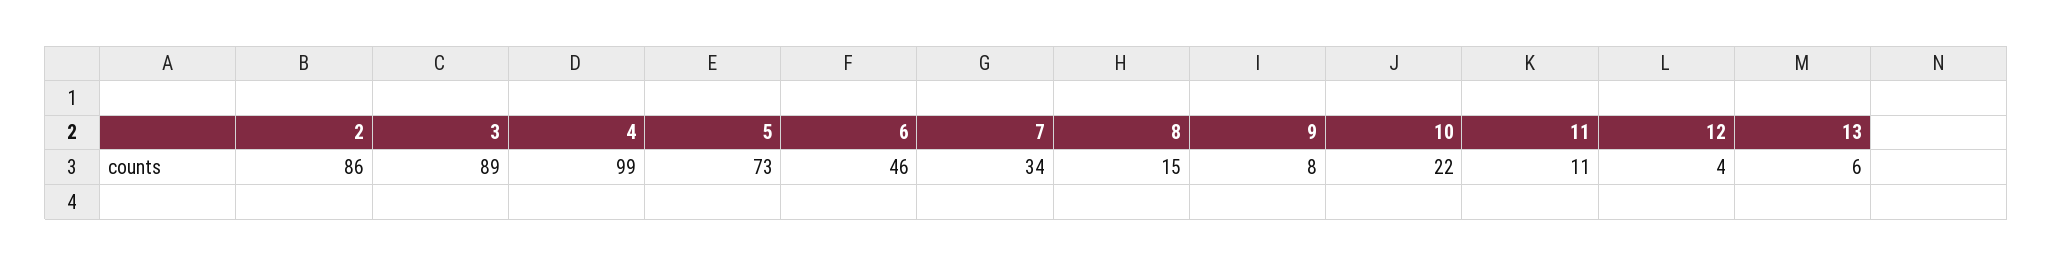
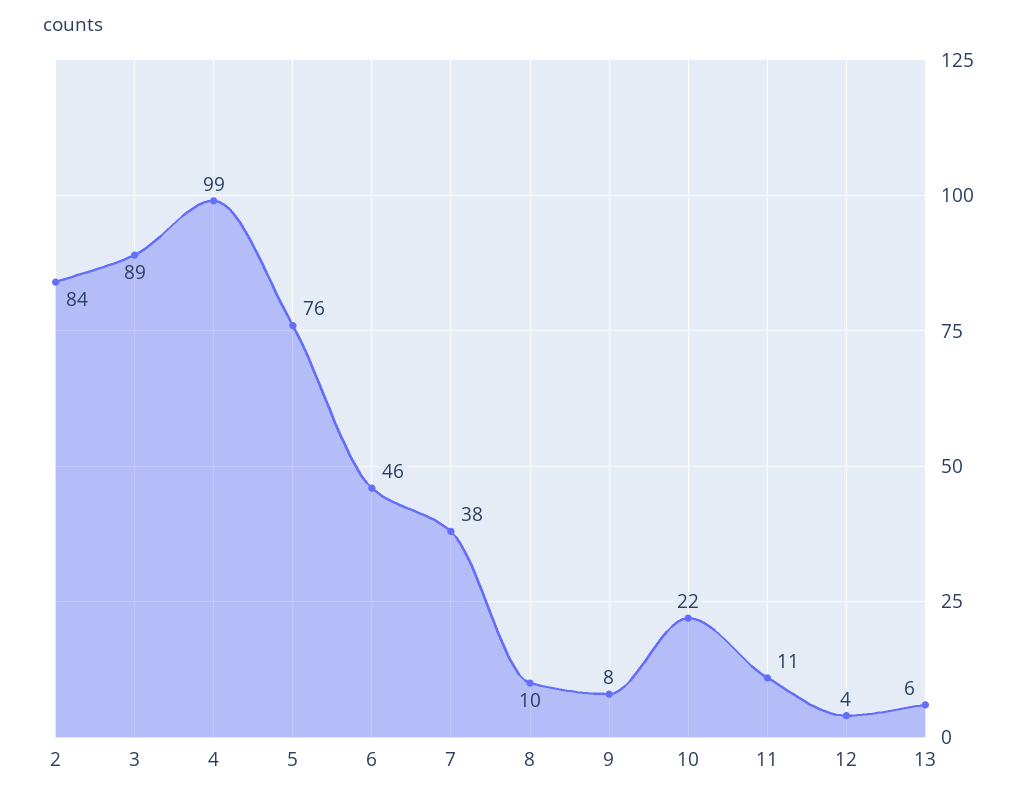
2: 86 -> 84
5: 73 -> 76
7: 34 -> 38
8: 15 -> 10

